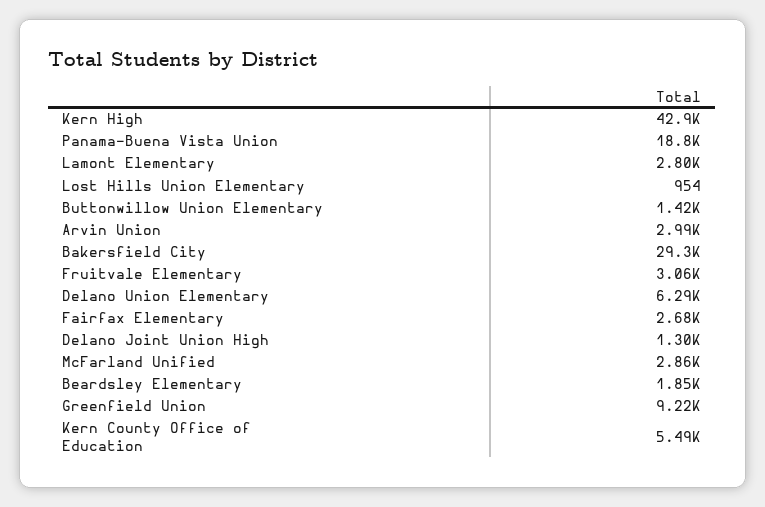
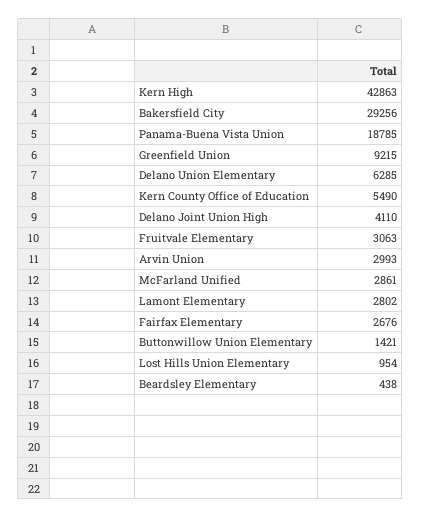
Delano Joint Union High: 1300 -> 4110
Beardsley Elementary: 1850 -> 438

